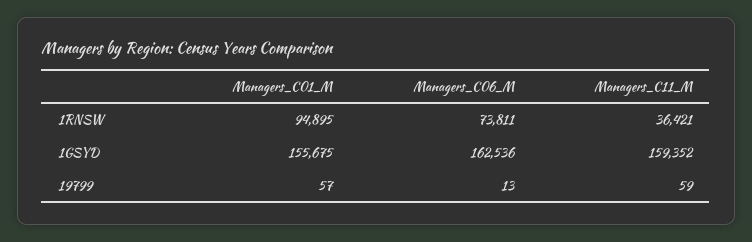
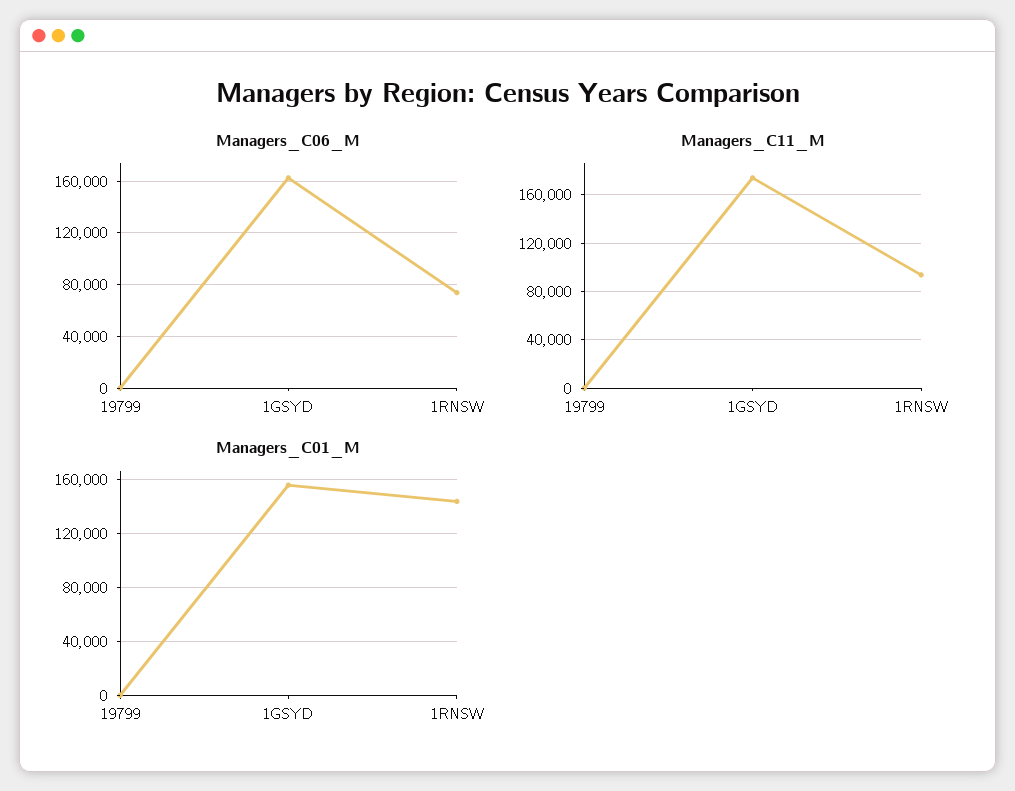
Managers_C01_M, 1RNSW: 94895 -> 145000
Managers_C11_M, 1RNSW: 36421 -> 95000
Managers_C11_M, 1GSYD: 159352 -> 175000

